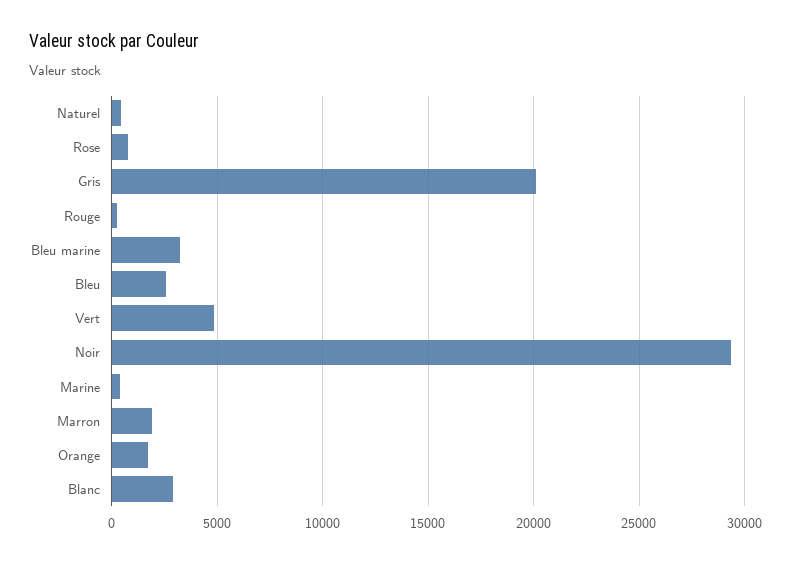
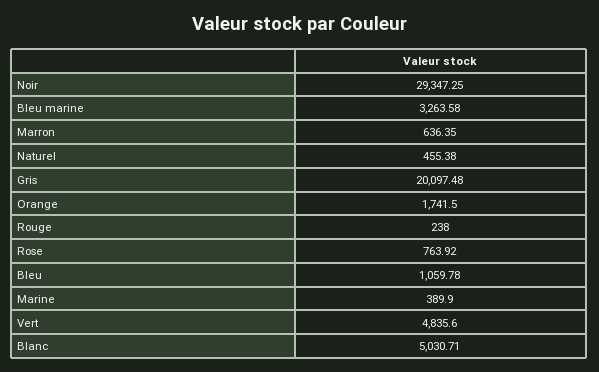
Bleu: 2500 -> 1059.78
Marron: 2000 -> 636.35
Blanc: 3000 -> 5030.71

